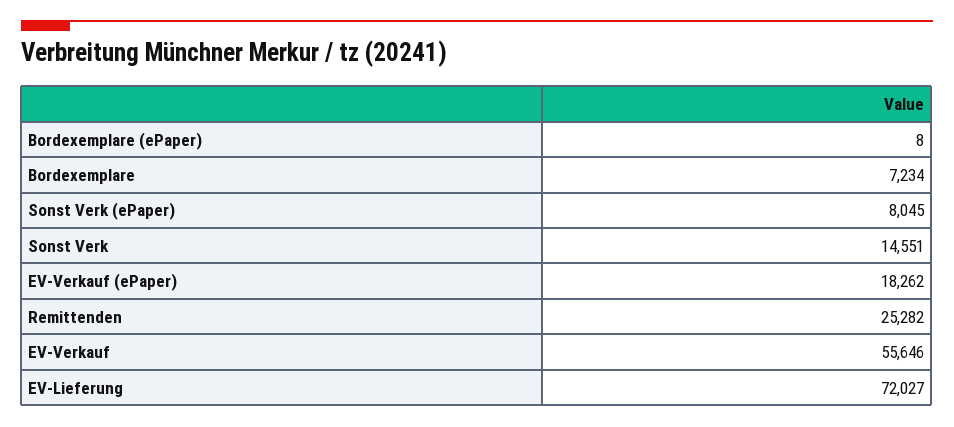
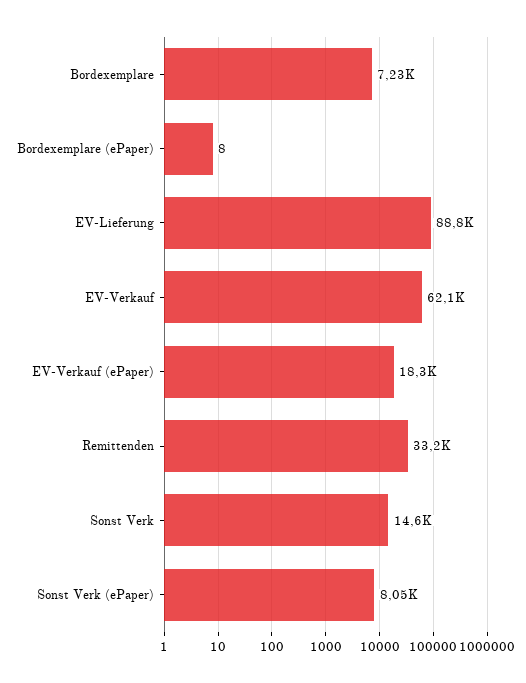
Remittenden: 25282 -> 33200
EV-Verkauf: 55646 -> 62100
EV-Lieferung: 72027 -> 88800

